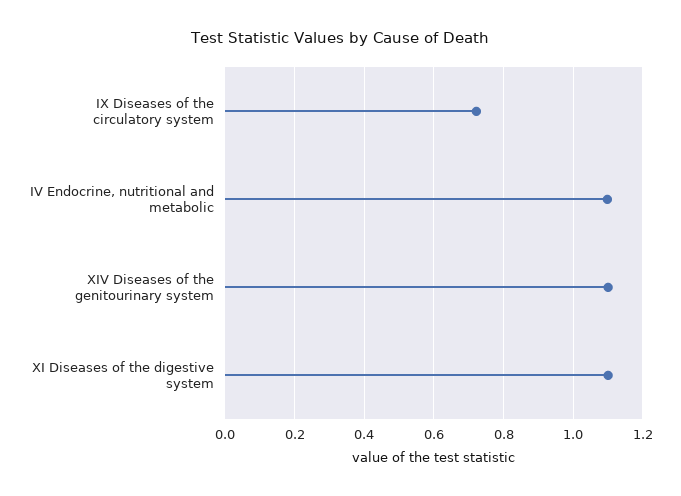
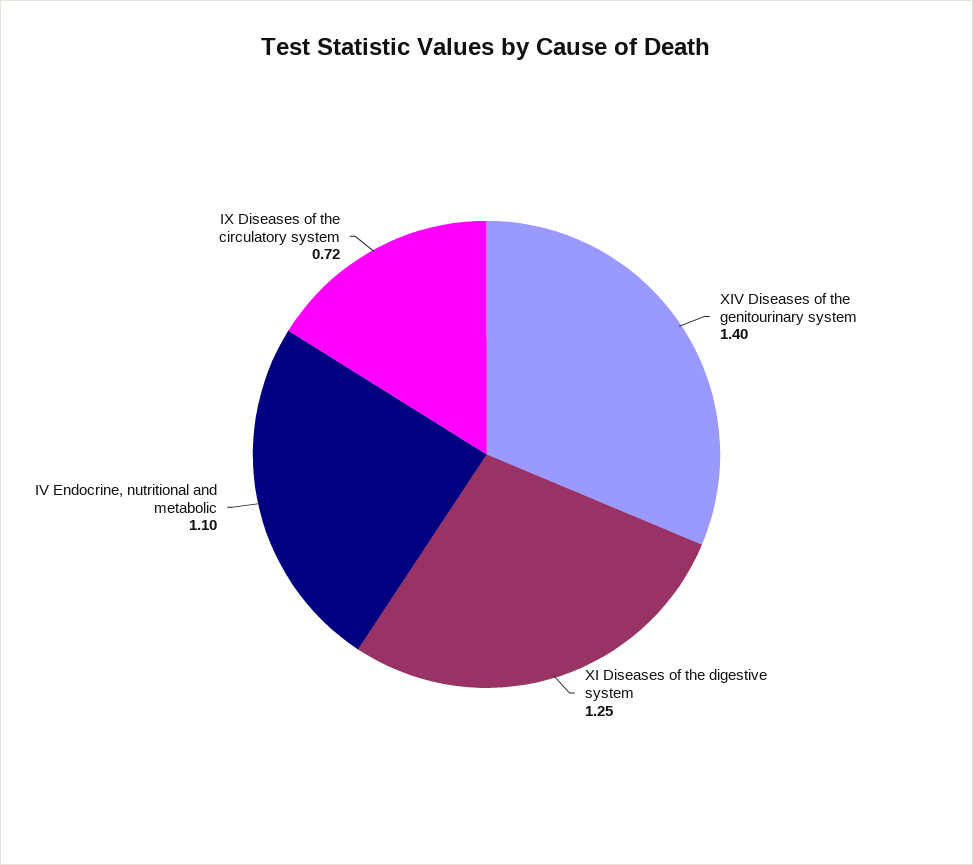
XIV Diseases of the genitourinary system: 1.1 -> 1.4
XI Diseases of the digestive system: 1.1 -> 1.25

